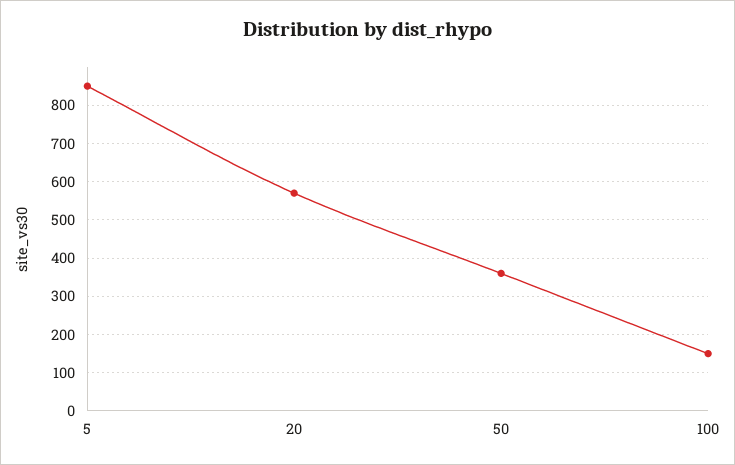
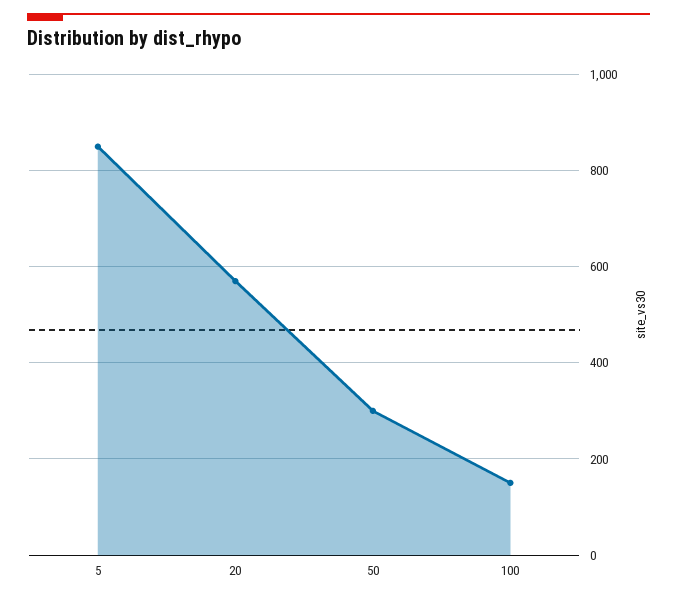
50: 360 -> 300

